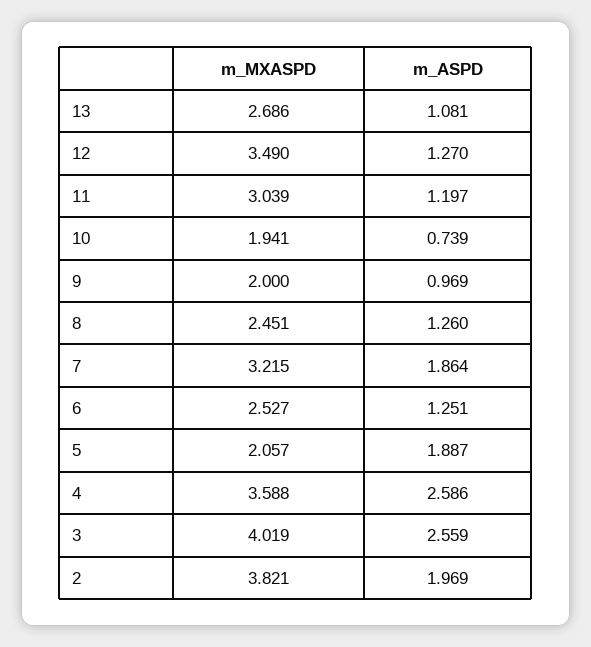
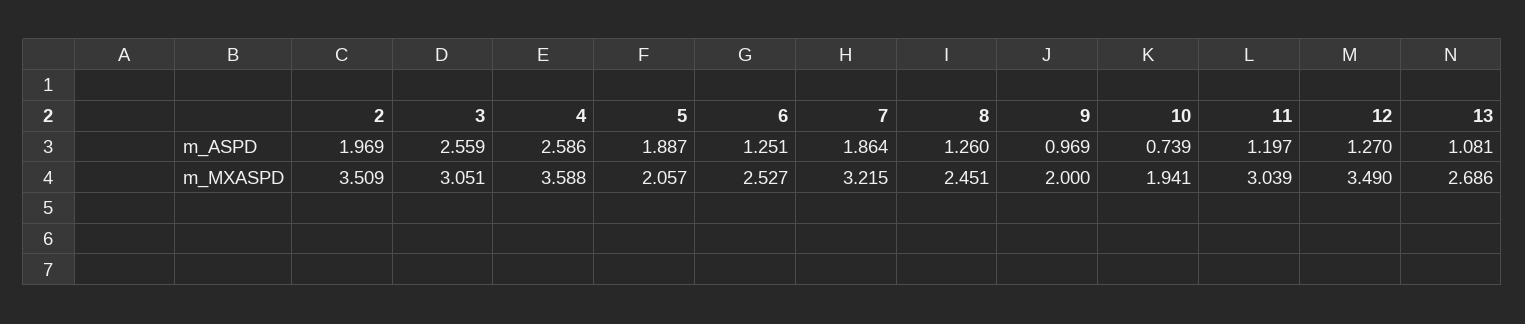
m_MXASPD, 3: 4.019 -> 3.051
m_MXASPD, 2: 3.821 -> 3.509

